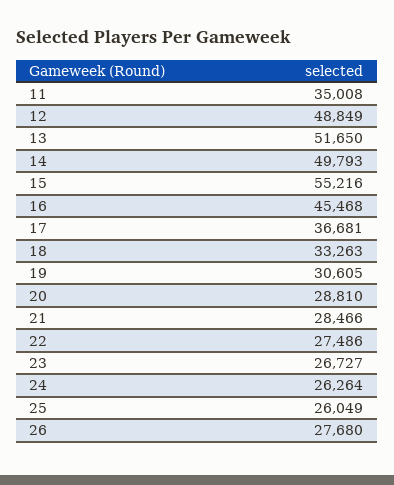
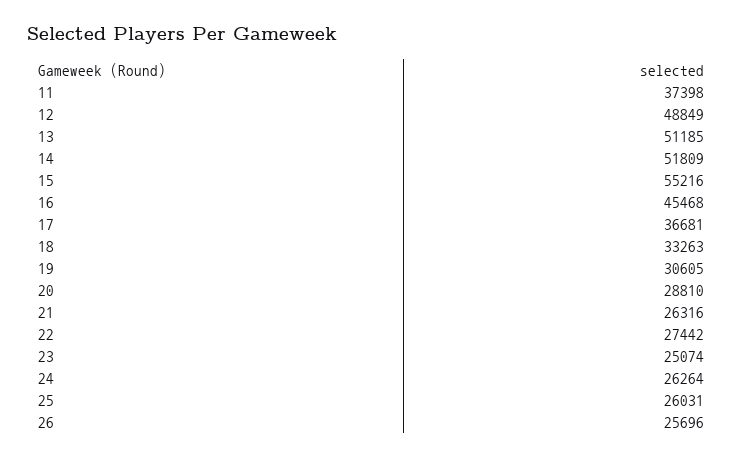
11: 35008 -> 37398
13: 51650 -> 51185
14: 49793 -> 51809
21: 28466 -> 26316
22: 27486 -> 27442
23: 26727 -> 25074
25: 26049 -> 26031
26: 27680 -> 25696

